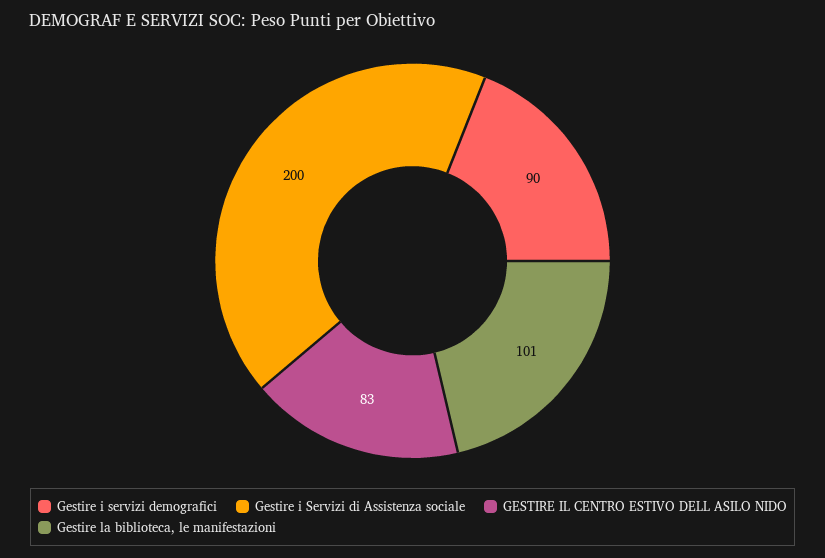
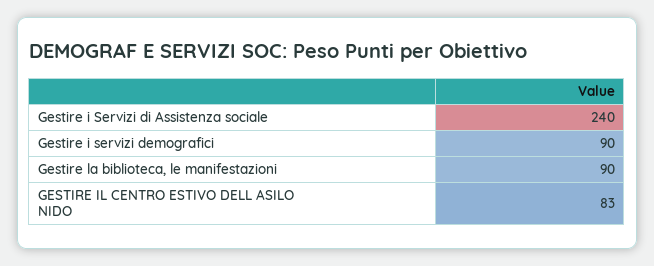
Gestire i Servizi di Assistenza sociale: 200 -> 240
Gestire la biblioteca, le manifestazioni: 101 -> 90

